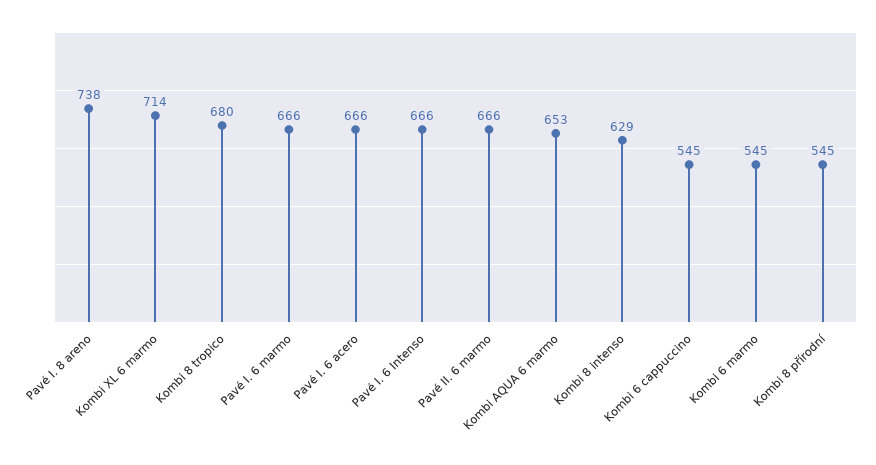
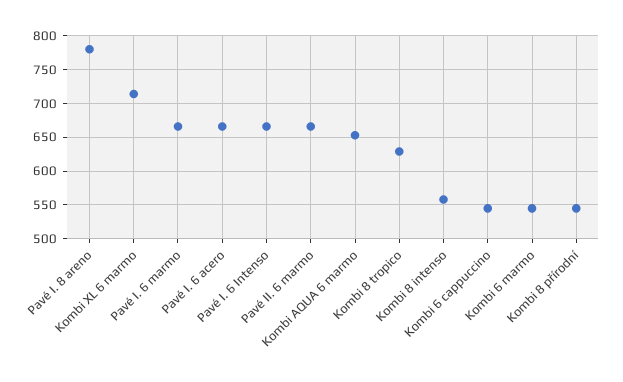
Pavé I. 8 areno: 738 -> 780
Kombi 8 tropico: 680 -> 630
Kombi 8 intenso: 629 -> 560

